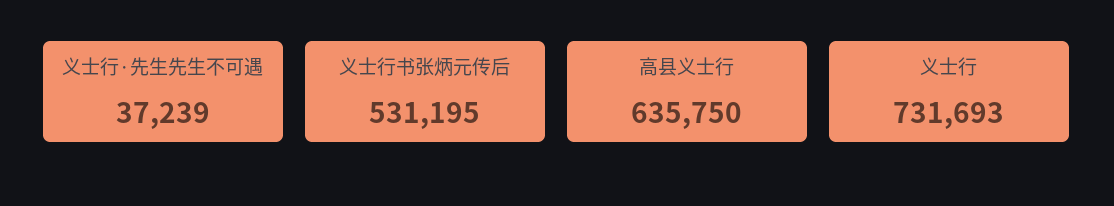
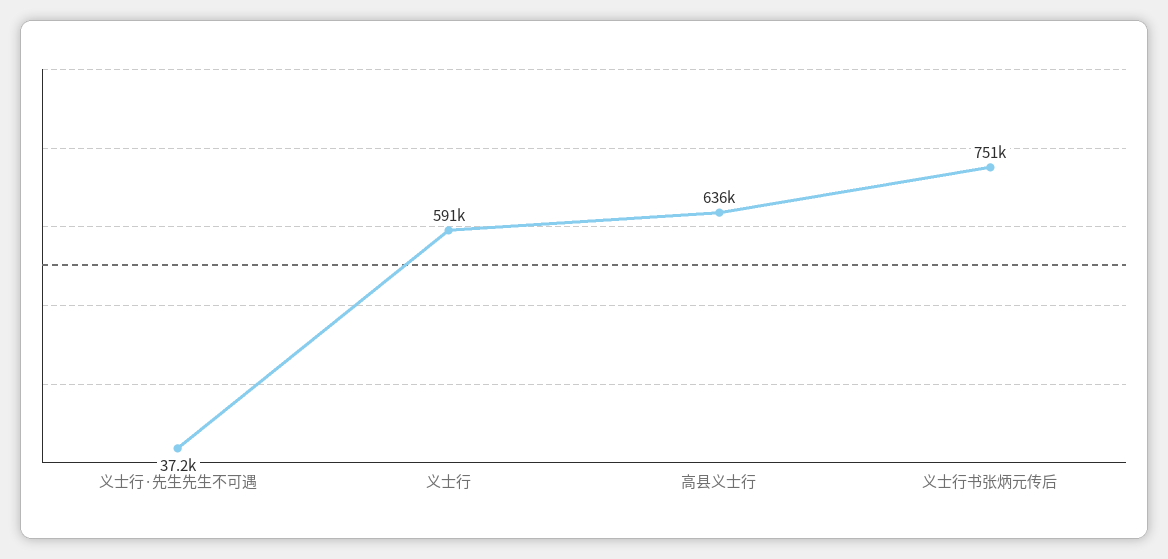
义士行书张炳元传后: 531195 -> 751000
义士行: 731693 -> 591000

